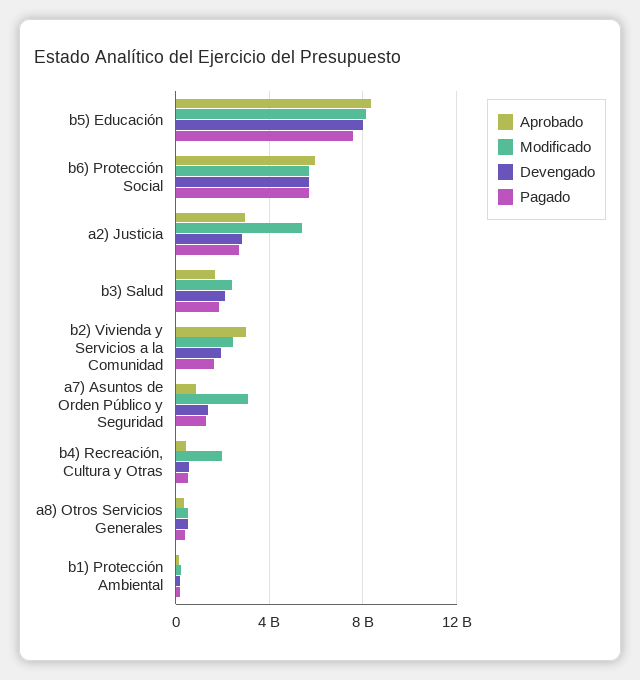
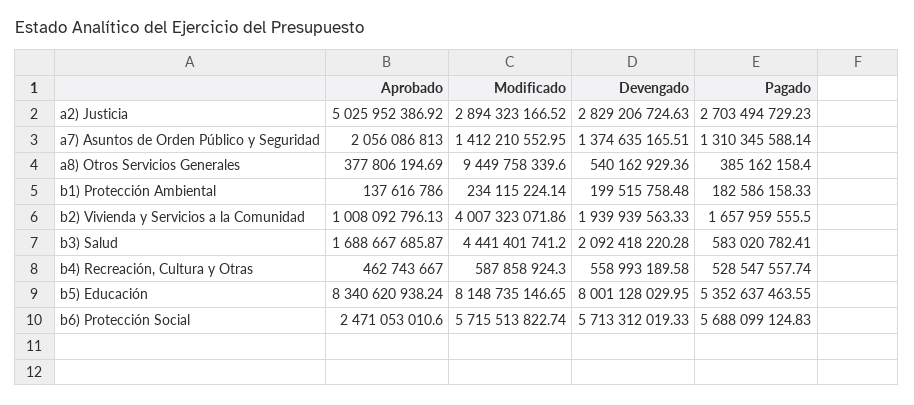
Pagado, b5) Educación: 7500000000 -> 5352637463.55
Aprobado, b6) Protección Social: 6000000000 -> 2471053010.6
Aprobado, a2) Justicia: 3000000000 -> 5025952386.92
Modificado, a2) Justicia: 5500000000 -> 2894323166.52
Modificado, b3) Salud: 2500000000 -> 4441401741.2
Pagado, b3) Salud: 2000000000 -> 583020782.41
Aprobado, b2) Vivienda y Servicios a la Comunidad: 3000000000 -> 1008092796.13
Modificado, b2) Vivienda y Servicios a la Comunidad: 2500000000 -> 4007323071.86
Aprobado, a7) Asuntos de Orden Público y Seguridad: 1000000000 -> 2056086813
Modificado, a7) Asuntos de Orden Público y Seguridad: 3000000000 -> 1412210552.95
Modificado, b4) Recreación, Cultura y Otras: 2000000000 -> 587858924.3
Modificado, a8) Otros Servicios Generales: 500000000 -> 9449758339.6

